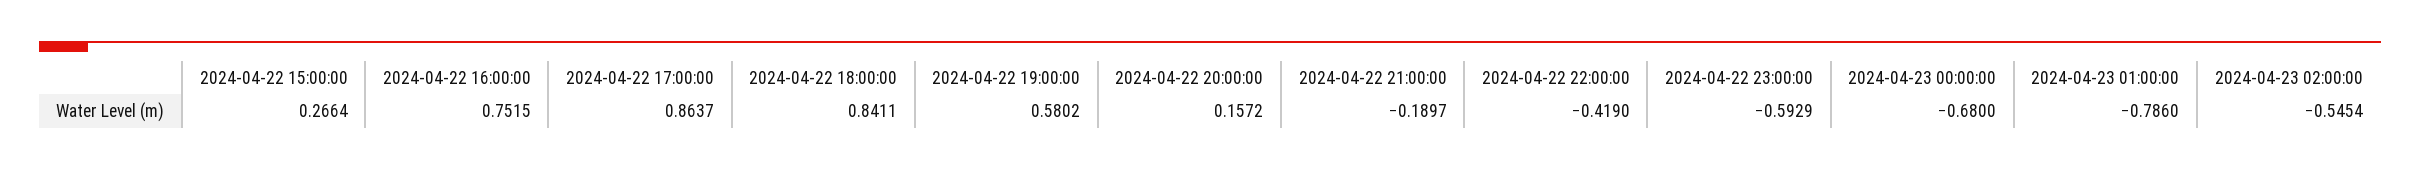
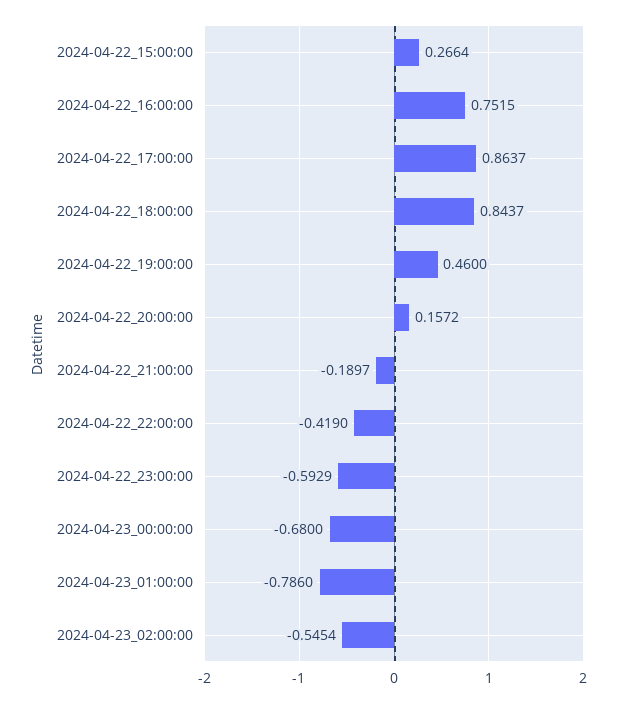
2024-04-22 18:00:00: 0.8411 -> 0.8437
2024-04-22 19:00:00: 0.5802 -> 0.46

